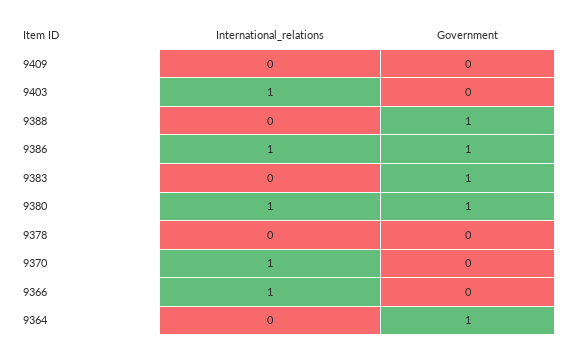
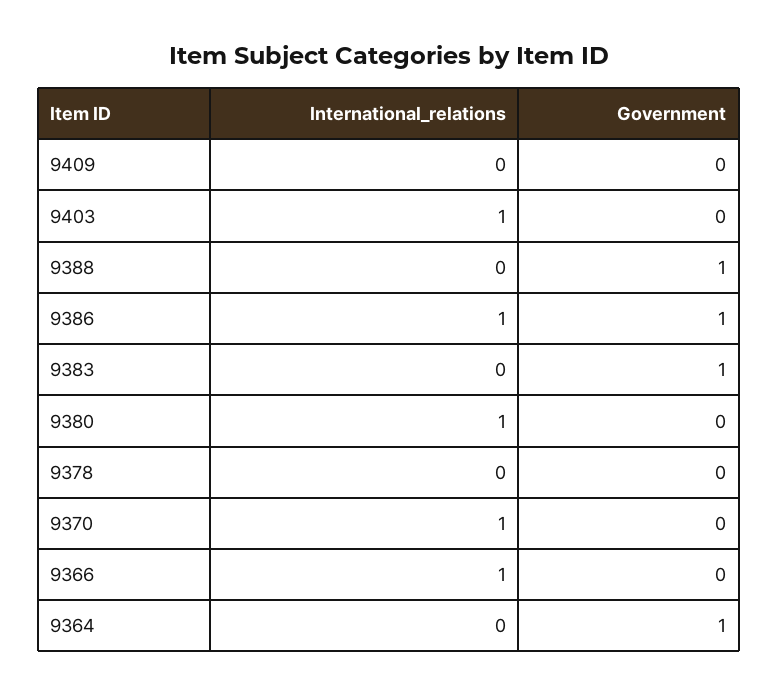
Government, 9380: 1 -> 0

